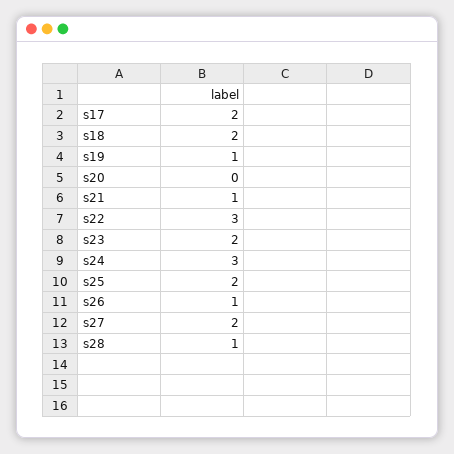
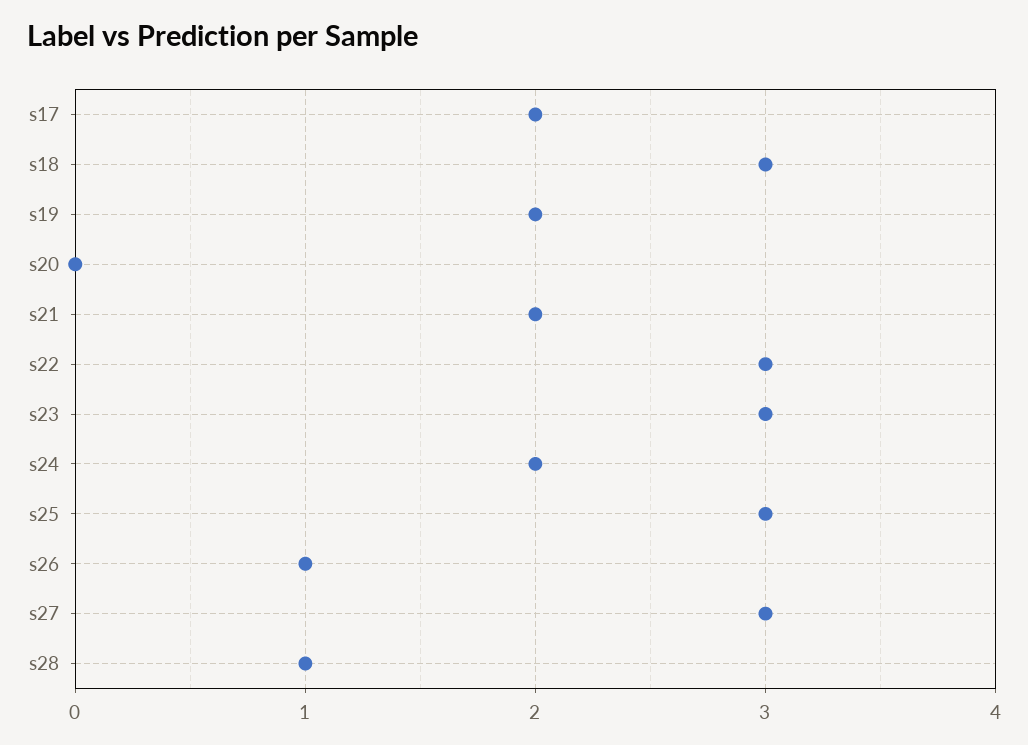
s18: 2 -> 3
s19: 1 -> 2
s21: 1 -> 2
s23: 2 -> 3
s24: 3 -> 2
s25: 2 -> 3
s27: 2 -> 3

